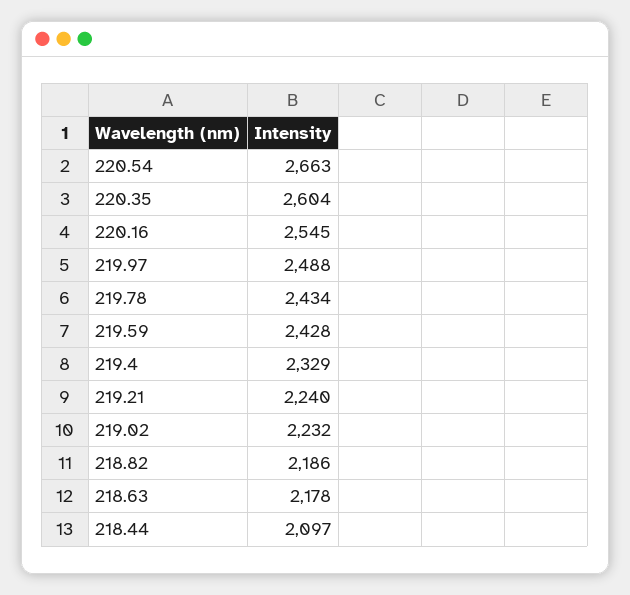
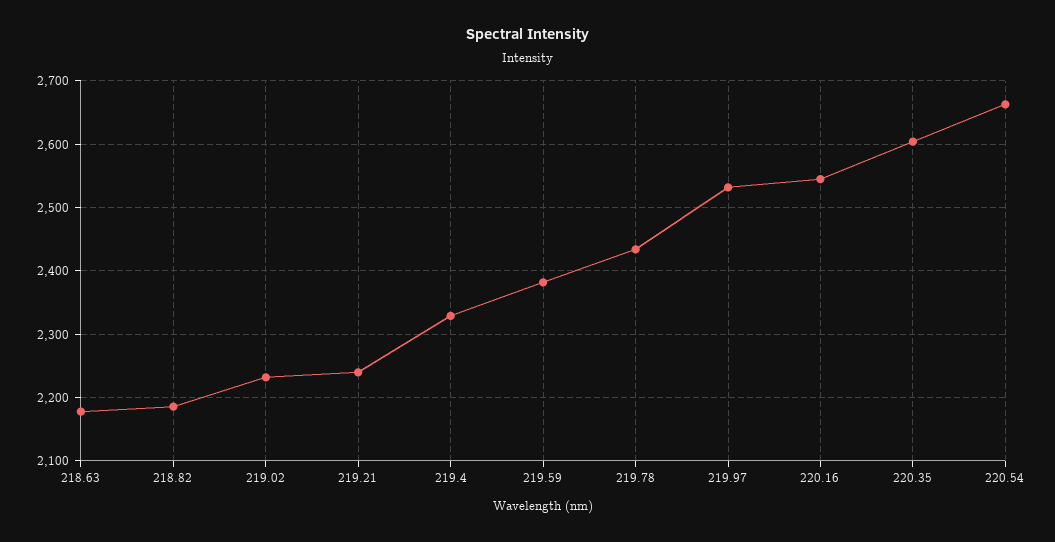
219.97: 2488 -> 2530
219.59: 2428 -> 2380
218.44: 2097 -> none

